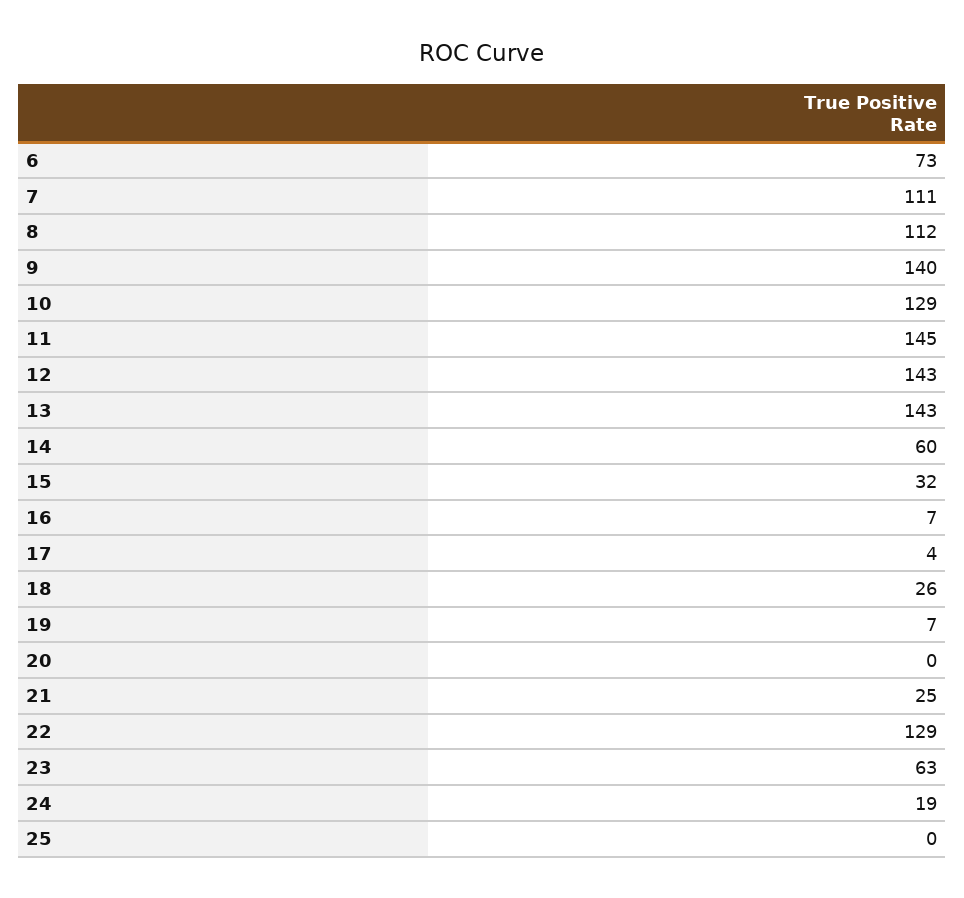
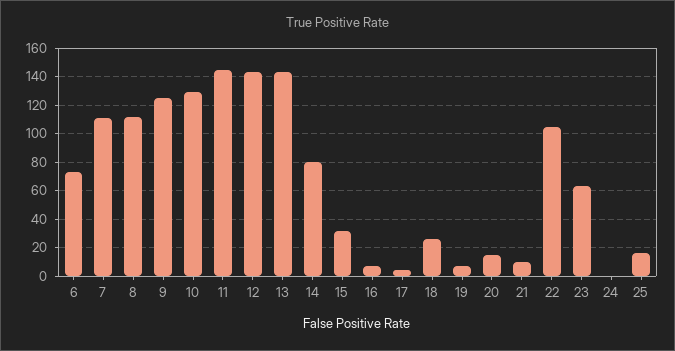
9: 140 -> 125
14: 60 -> 80
20: 0 -> 15
21: 25 -> 10
22: 129 -> 105
24: 19 -> 0
25: 0 -> 15

